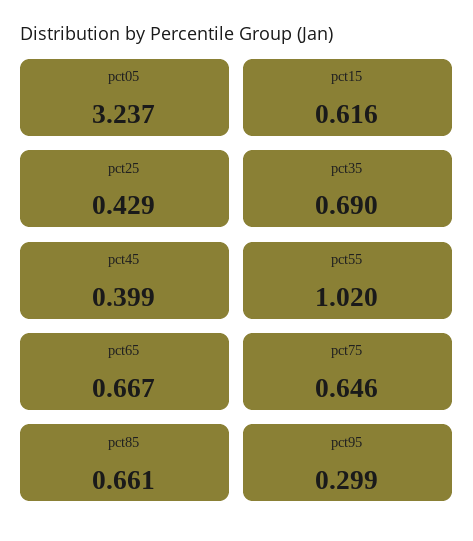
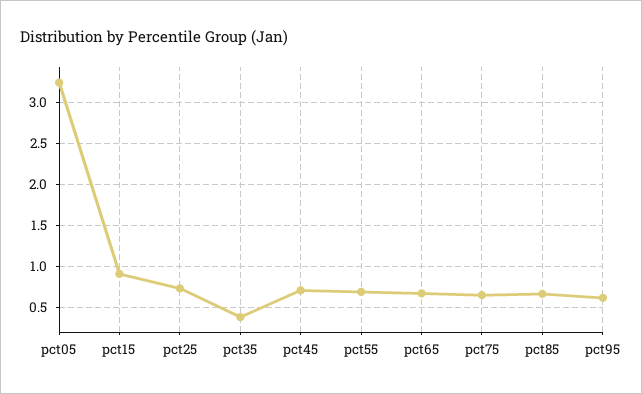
pct15: 0.616 -> 0.9
pct25: 0.429 -> 0.7
pct35: 0.69 -> 0.4
pct45: 0.399 -> 0.7
pct55: 1.02 -> 0.7
pct95: 0.299 -> 0.6

